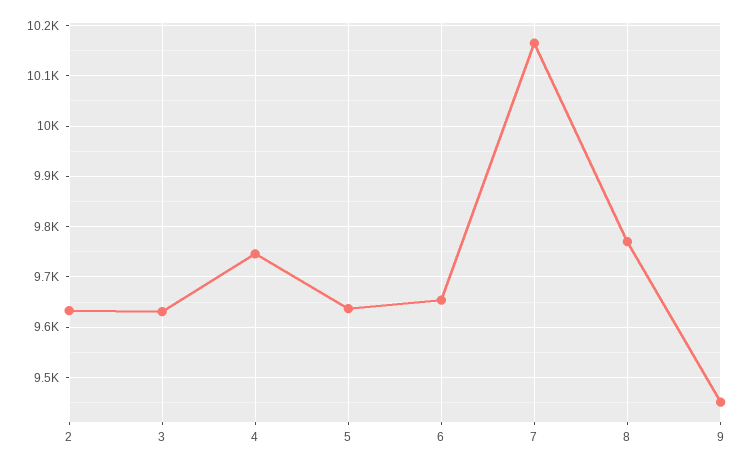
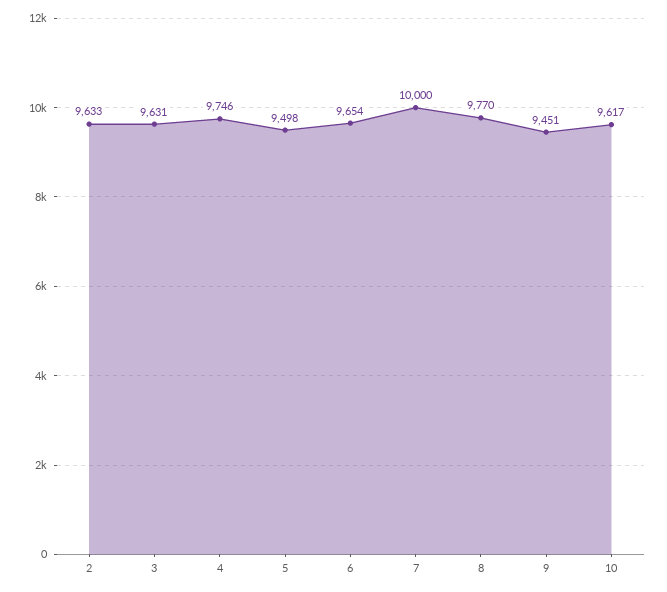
5: 9640 -> 9498
7: 10160 -> 10000
10: none -> 9617

